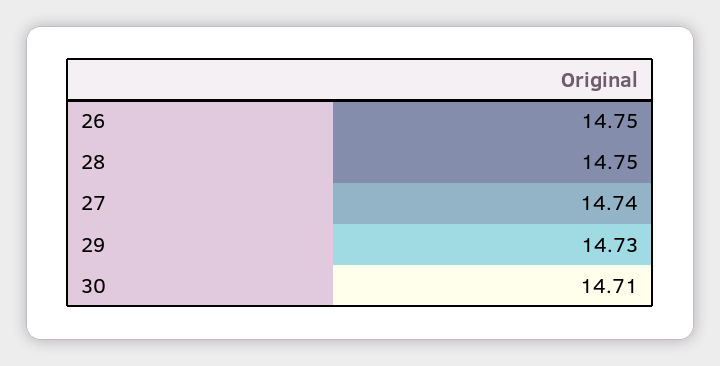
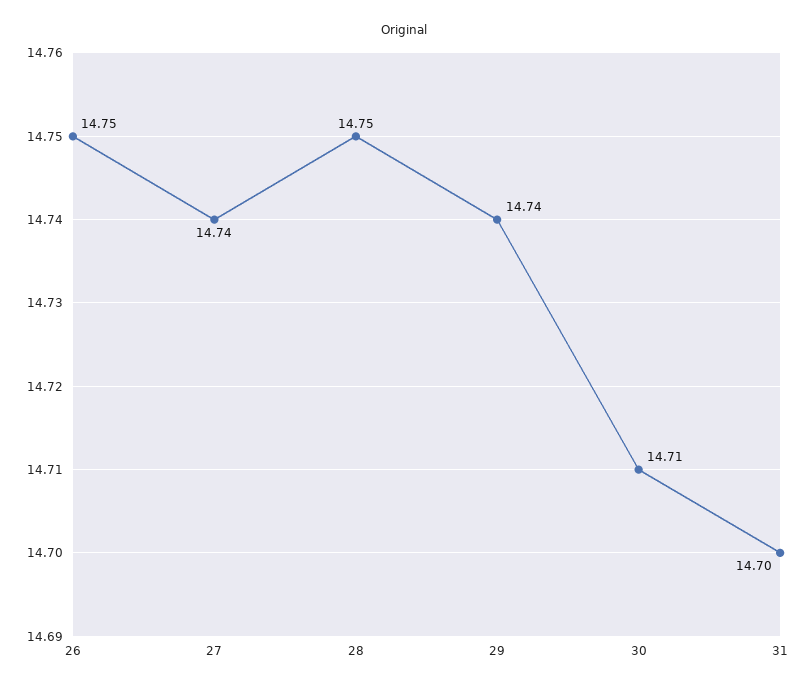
29: 14.73 -> 14.74
31: none -> 14.7

